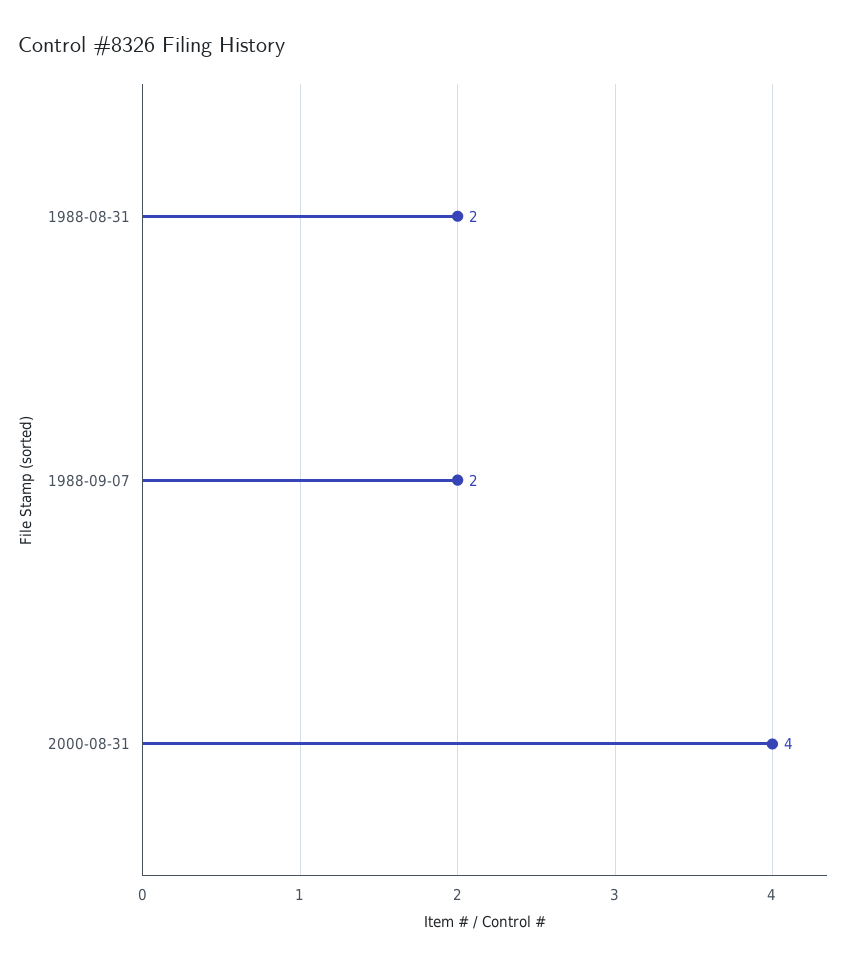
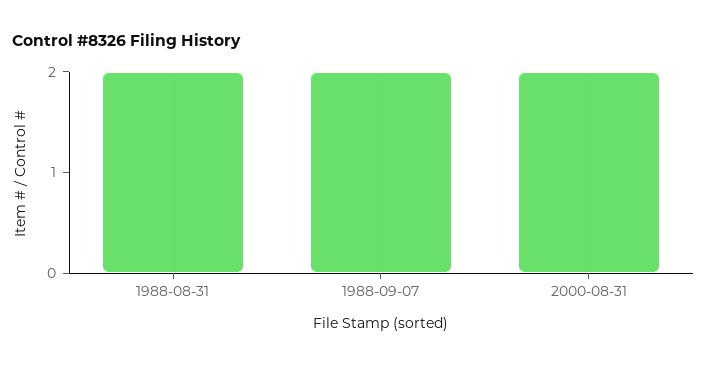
2000-08-31: 4 -> 2

